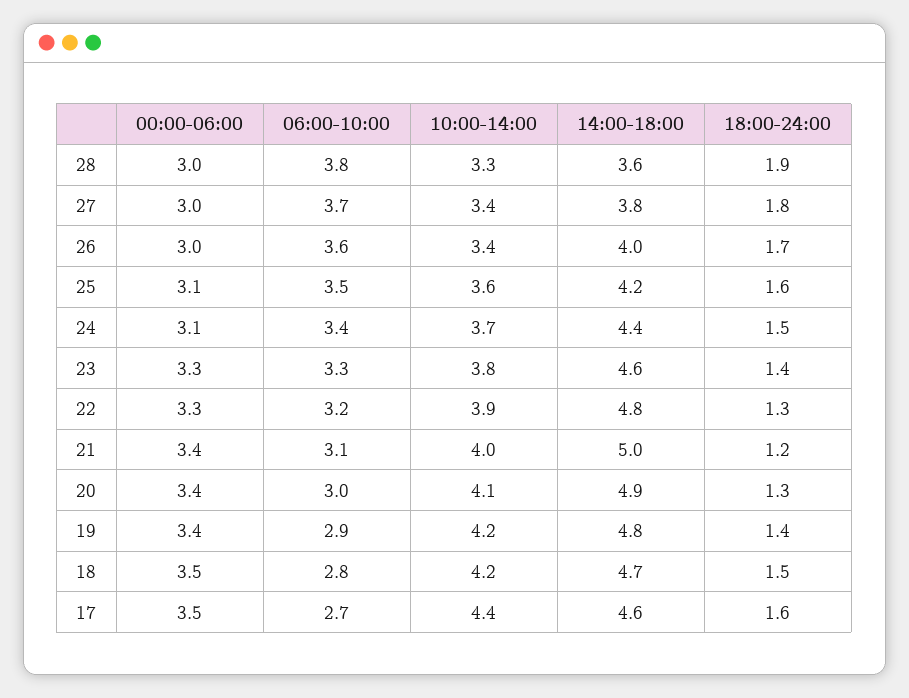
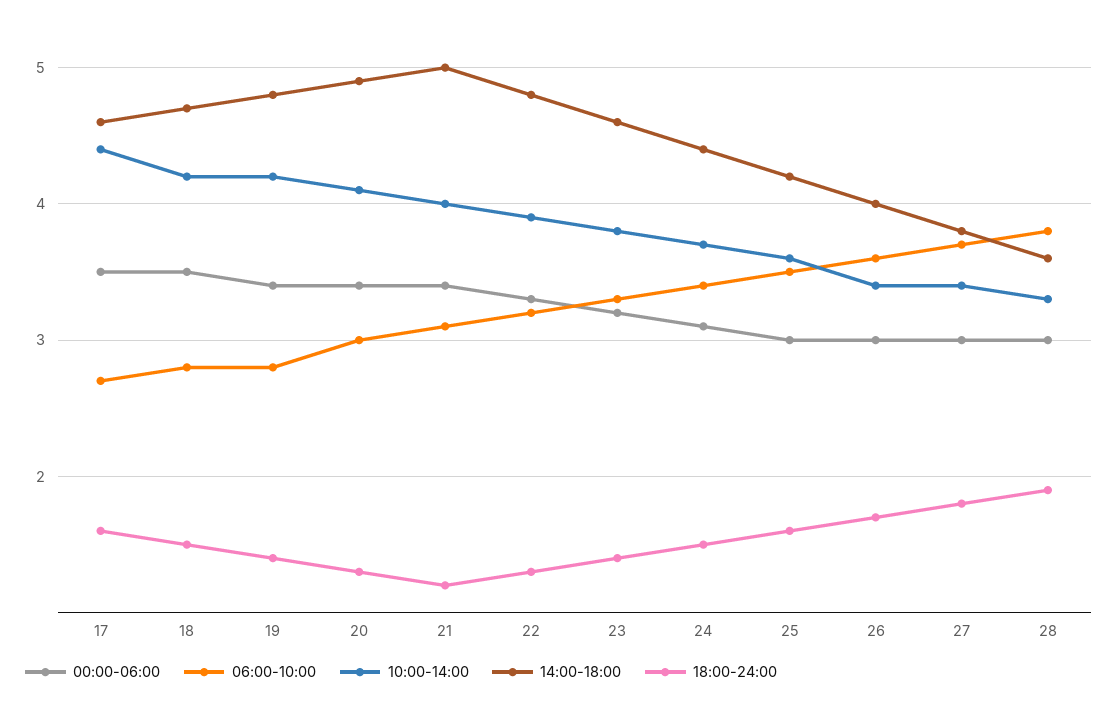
00:00-06:00, 25: 3.1 -> 3
00:00-06:00, 23: 3.3 -> 3.2
06:00-10:00, 19: 2.9 -> 2.8

